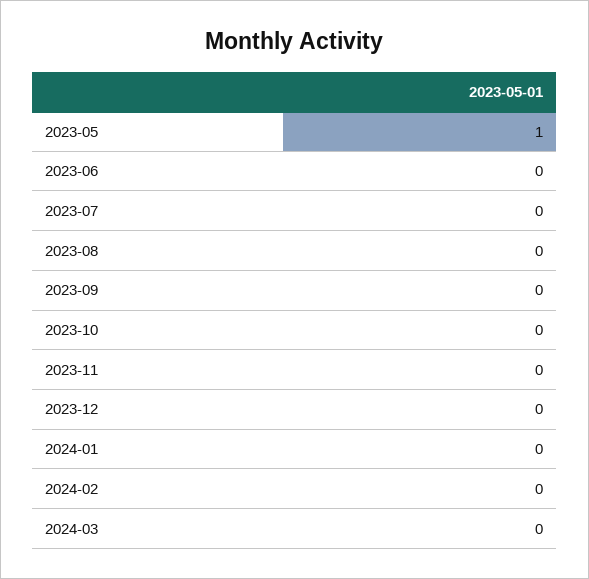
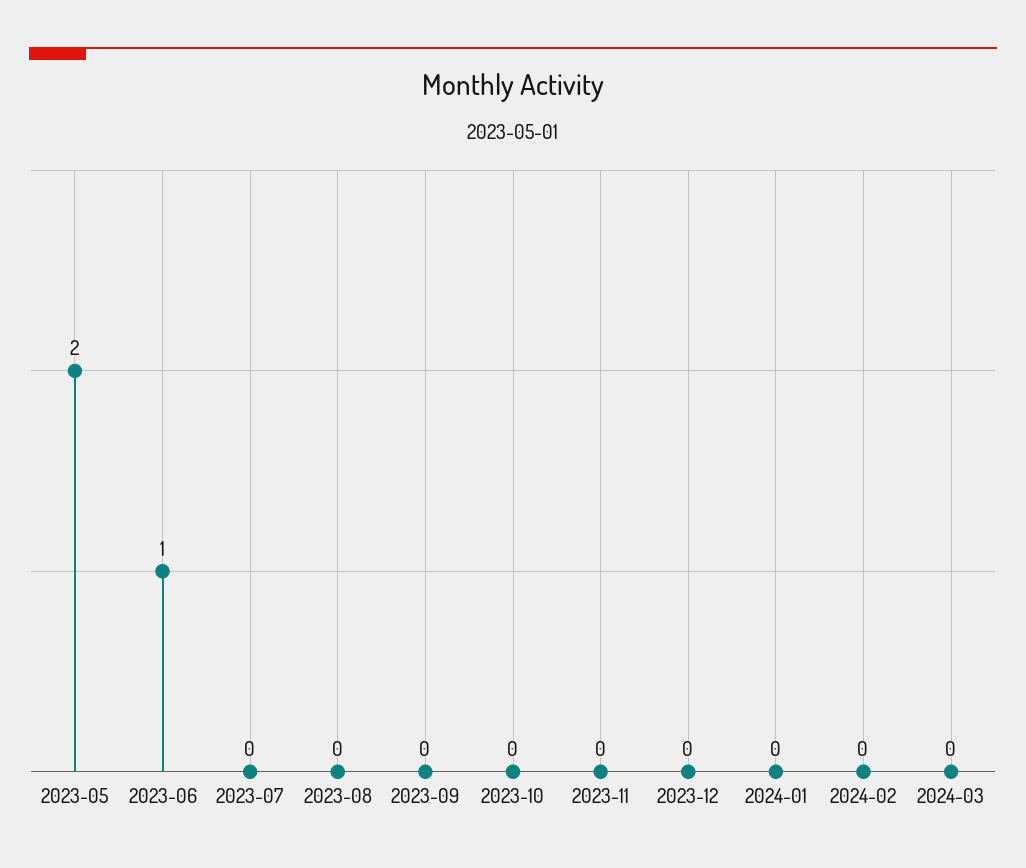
2023-05: 1 -> 2
2023-06: 0 -> 1

